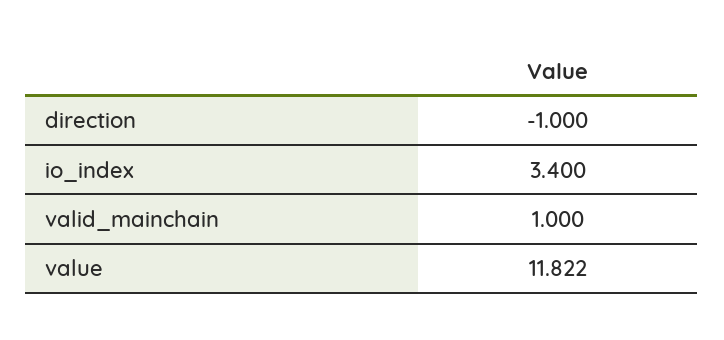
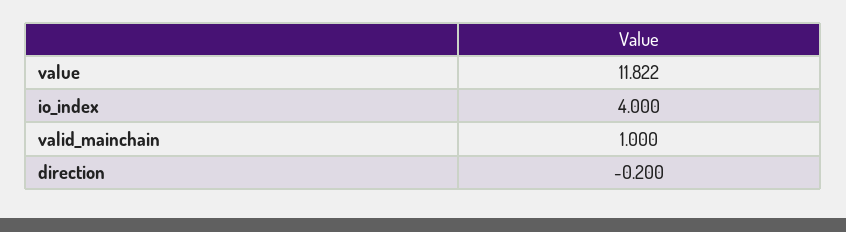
direction: -1 -> -0.2
io_index: 3.4 -> 4

